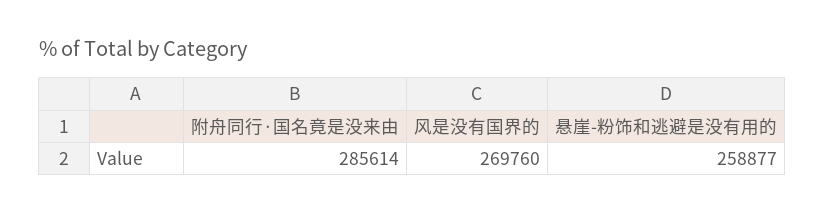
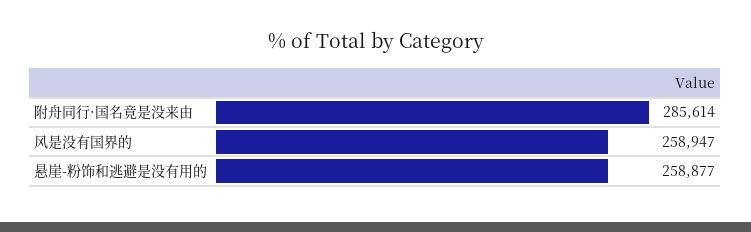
风是没有国界的: 269760 -> 258947

